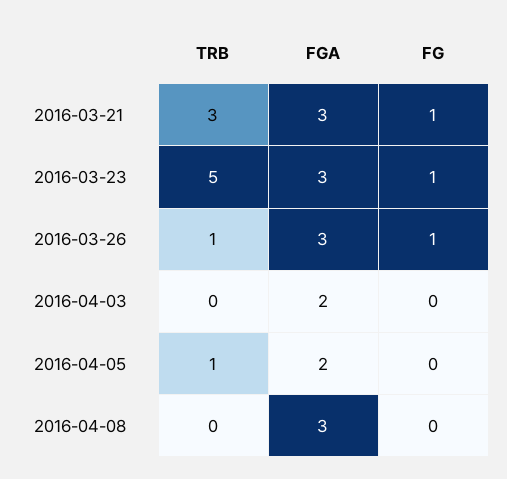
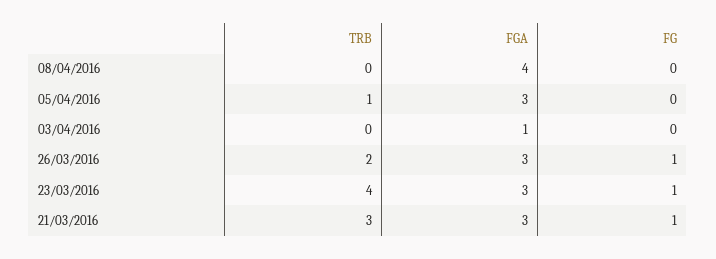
TRB, 2016-03-23: 5 -> 4
TRB, 2016-03-26: 1 -> 2
FGA, 2016-04-03: 2 -> 1
FGA, 2016-04-05: 2 -> 3
FGA, 2016-04-08: 3 -> 4

